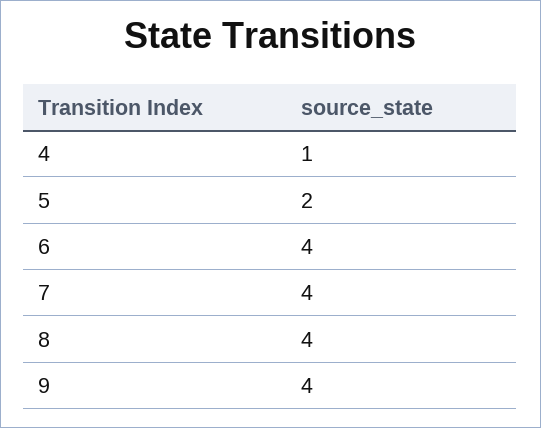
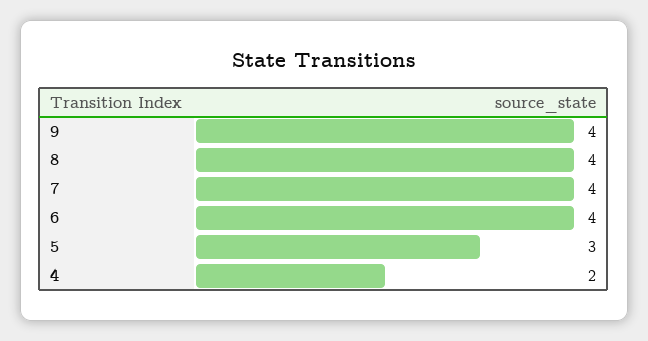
4: 1 -> 2
5: 2 -> 3

